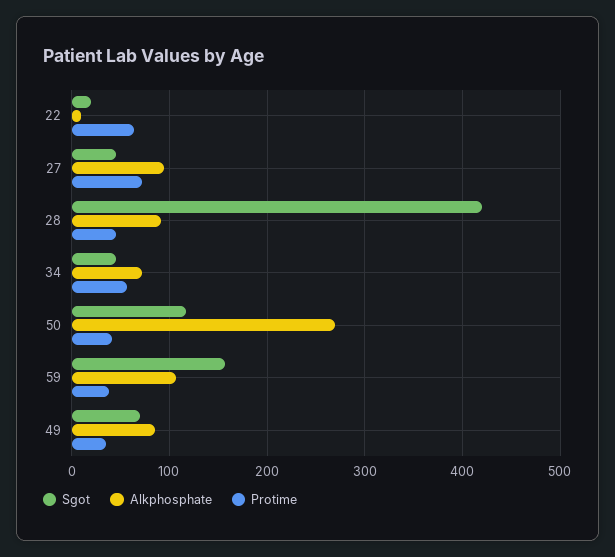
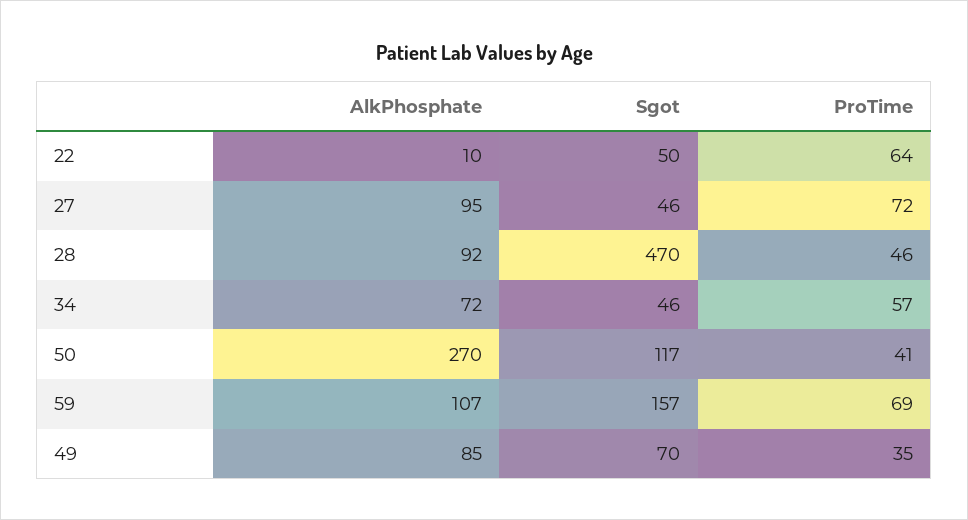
Sgot, 22: 20 -> 50
Sgot, 28: 420 -> 470
Protime, 59: 40 -> 69

